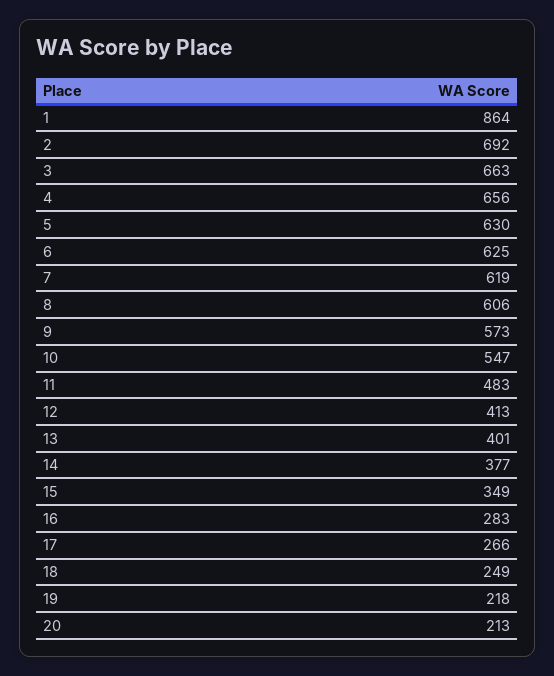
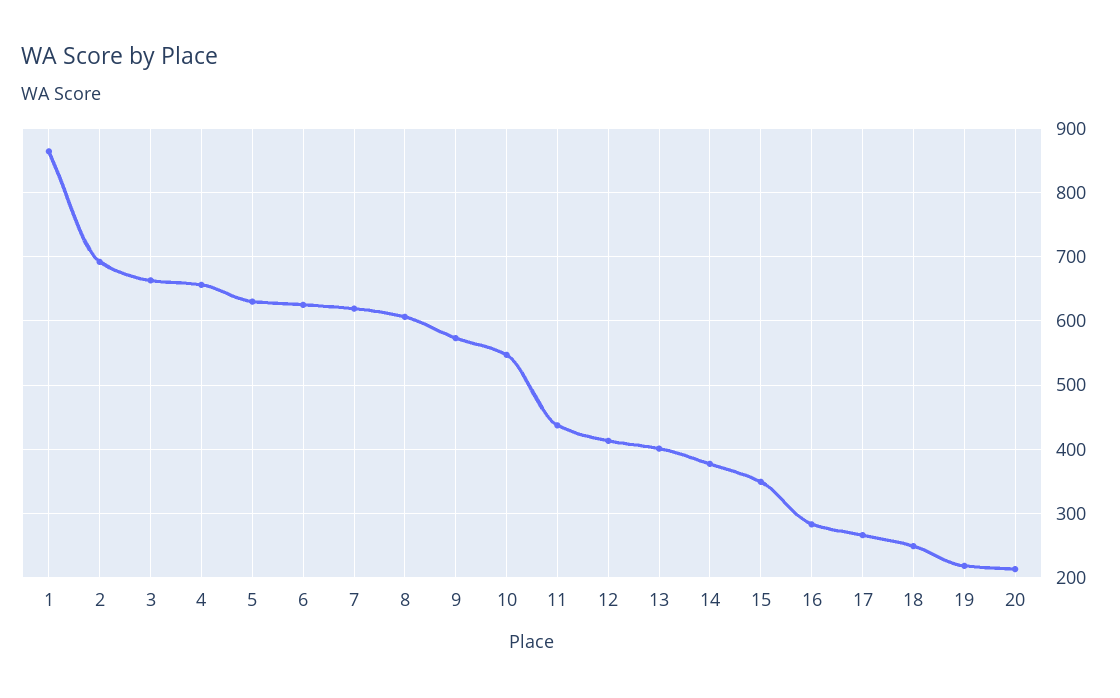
11: 483 -> 440

